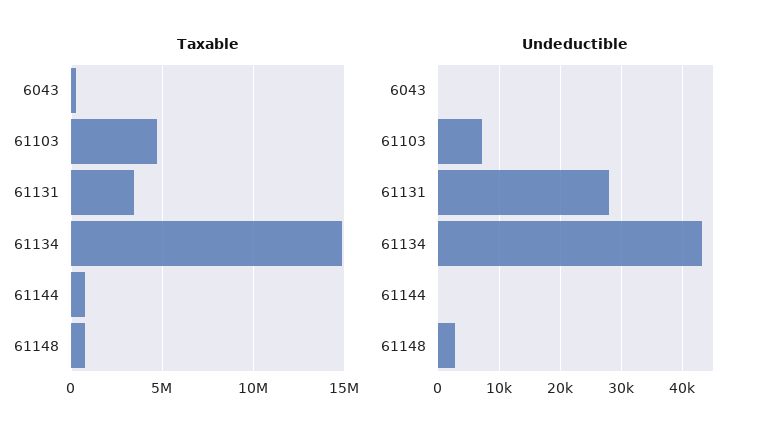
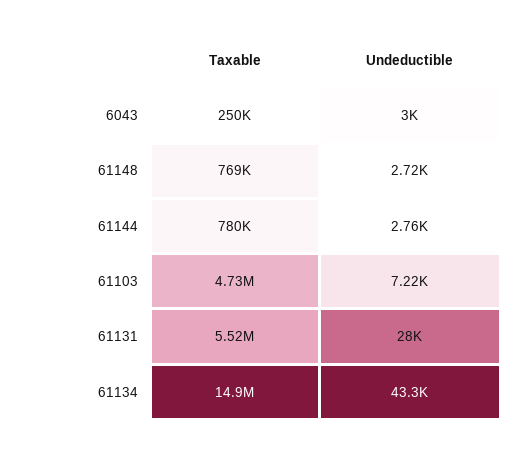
Taxable, 61131: 3500000 -> 5520000
Undeductible, 6043: 0 -> 3000
Undeductible, 61144: 0 -> 2760

